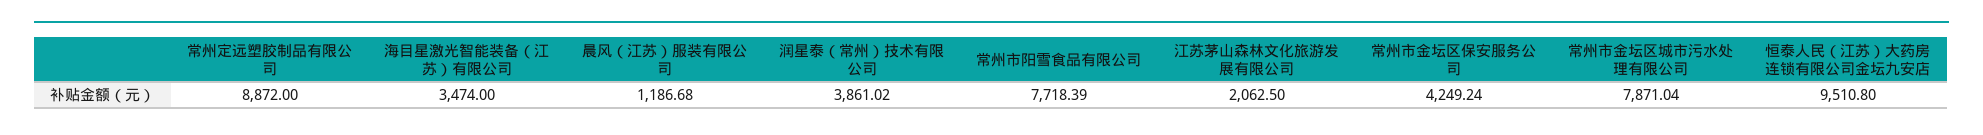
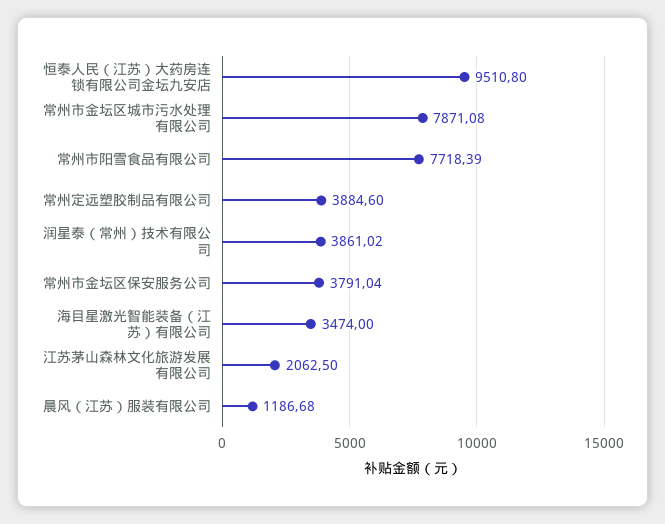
常州定远塑胶制品有限公司: 8872 -> 3884.6
常州市金坛区保安服务公司: 4249.24 -> 3791.04
常州市金坛区城市污水处理有限公司: 7871.04 -> 7871.08

